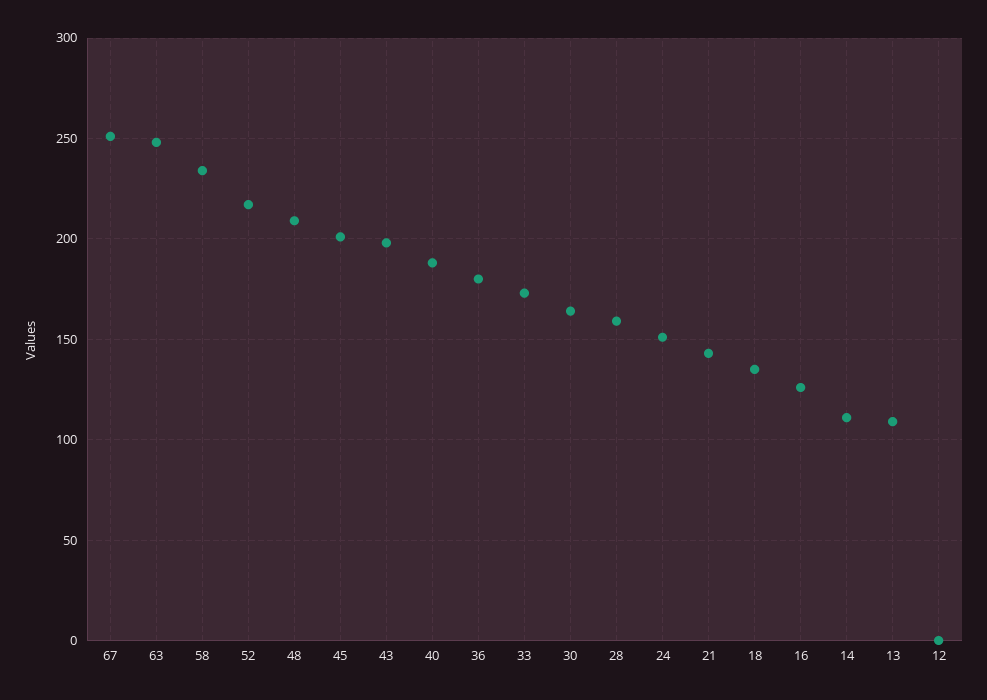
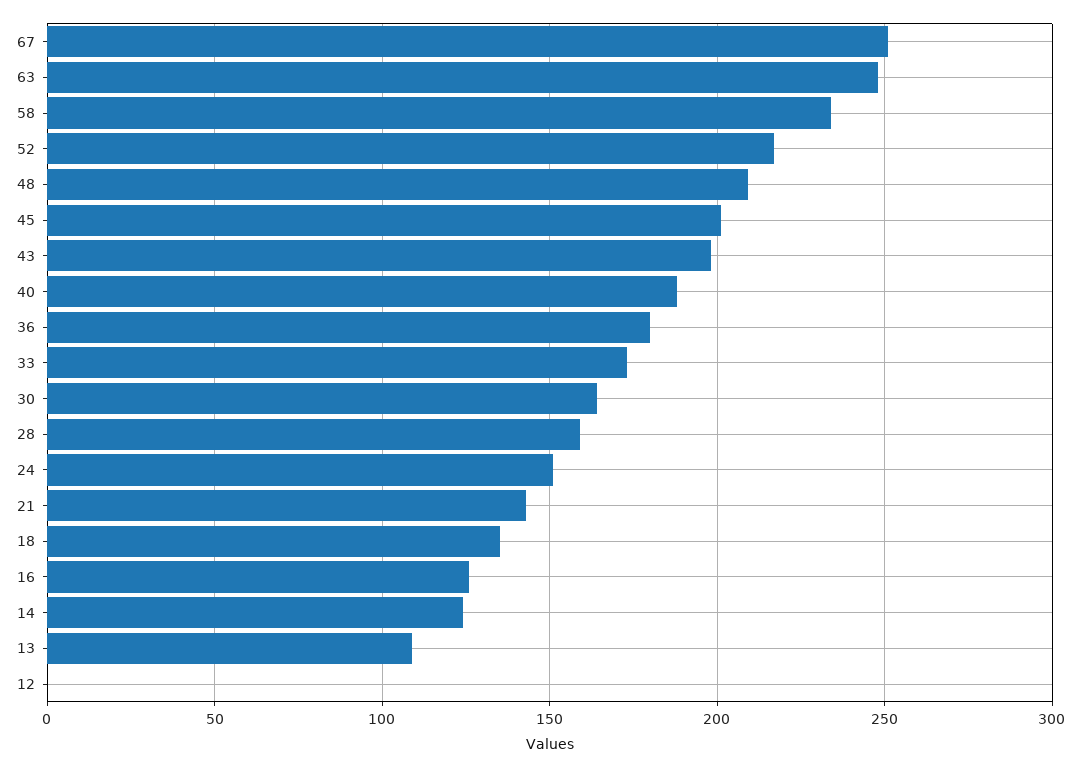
14: 110 -> 125

